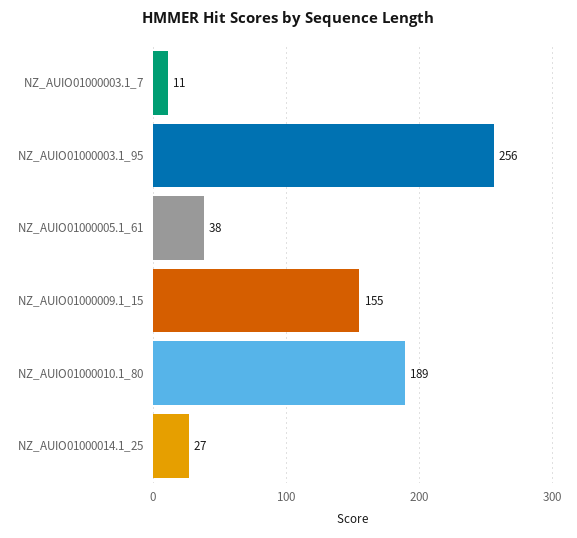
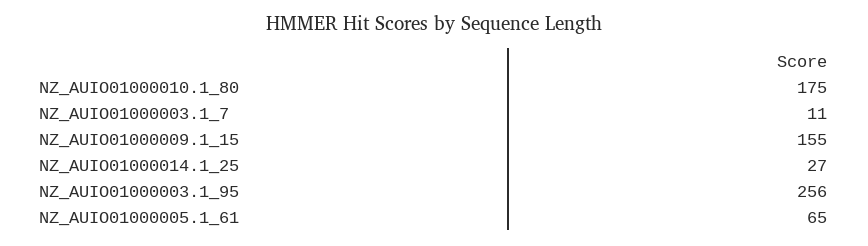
NZ_AUIO01000005.1_61: 38 -> 65
NZ_AUIO01000010.1_80: 189 -> 175

